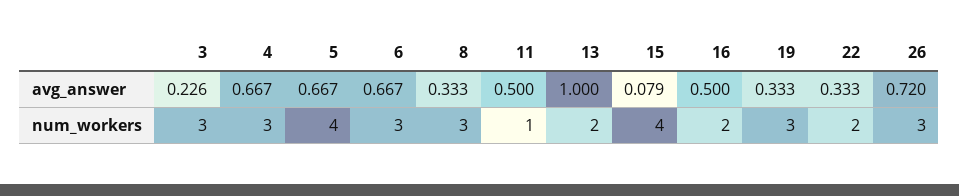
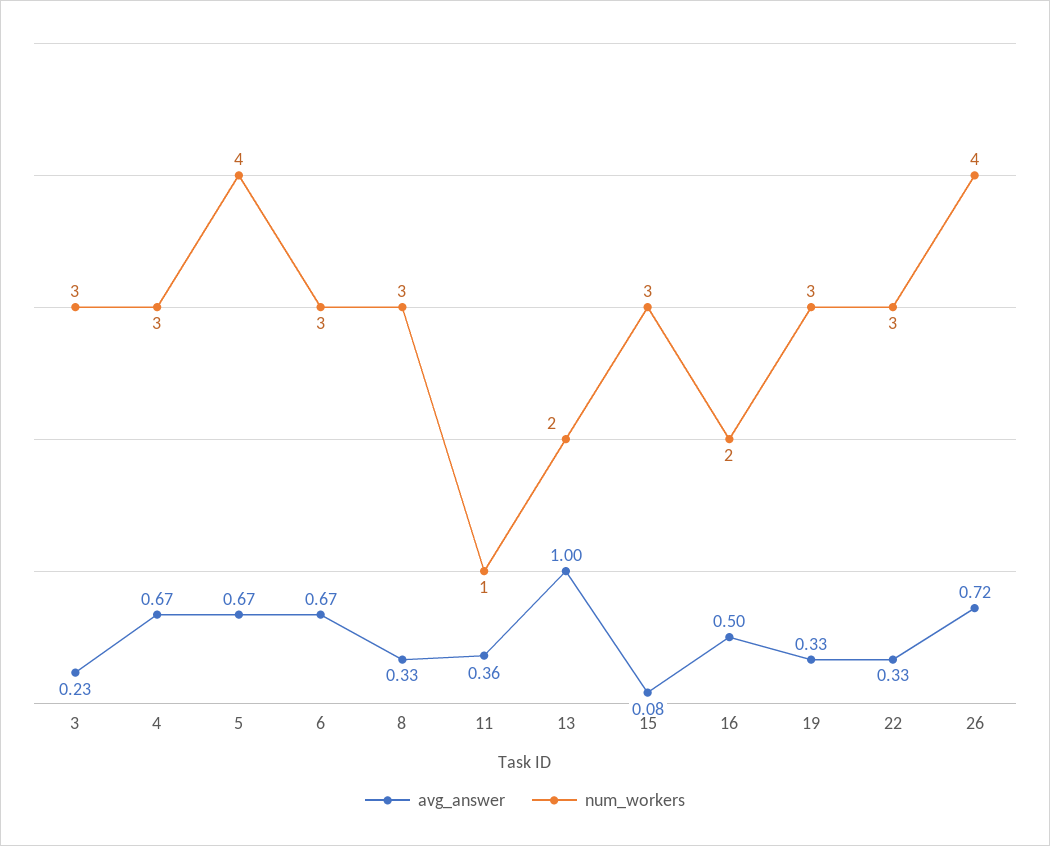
avg_answer, 11: 0.5 -> 0.36
num_workers, 15: 4 -> 3
num_workers, 22: 2 -> 3
num_workers, 26: 3 -> 4

